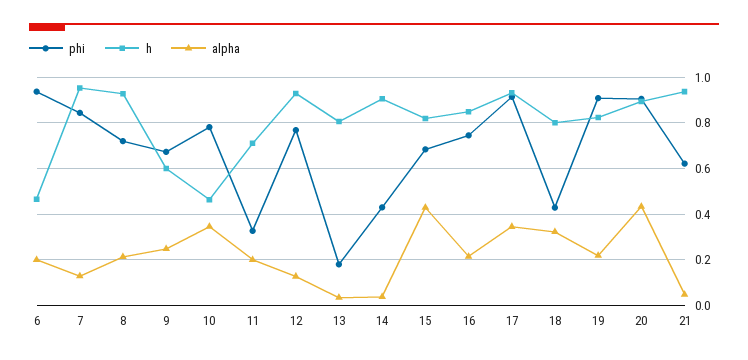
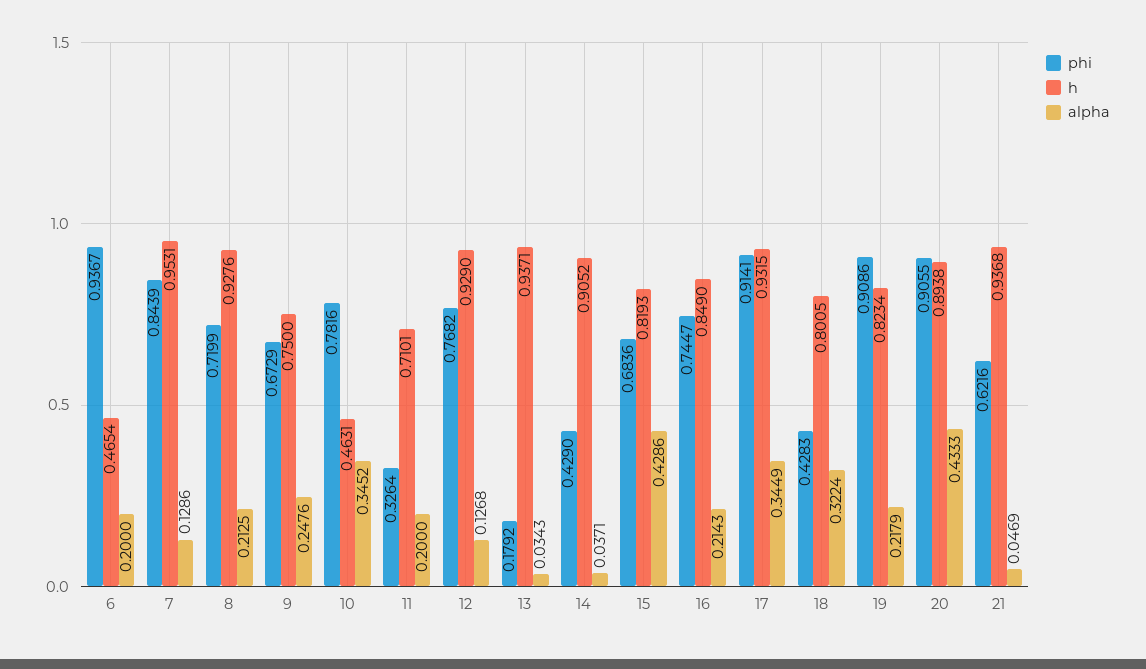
h, 9: 0.6 -> 0.75
h, 13: 0.8 -> 0.9371

